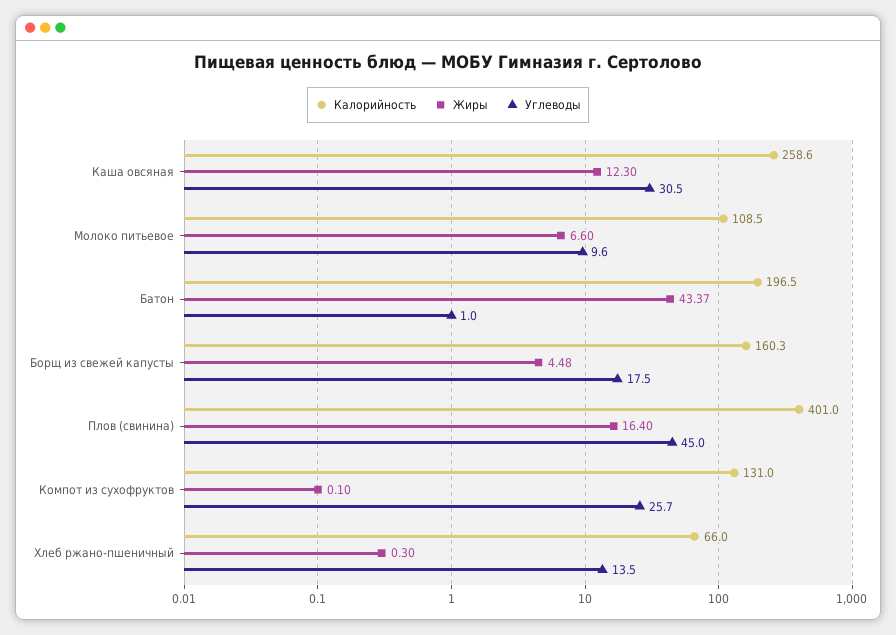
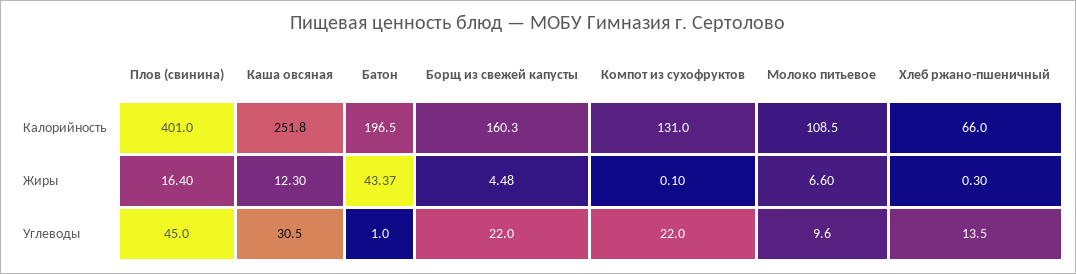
Калорийность, Каша овсяная: 258.6 -> 251.8
Углеводы, Борщ из свежей капусты: 17.5 -> 22
Углеводы, Компот из сухофруктов: 25.7 -> 22

